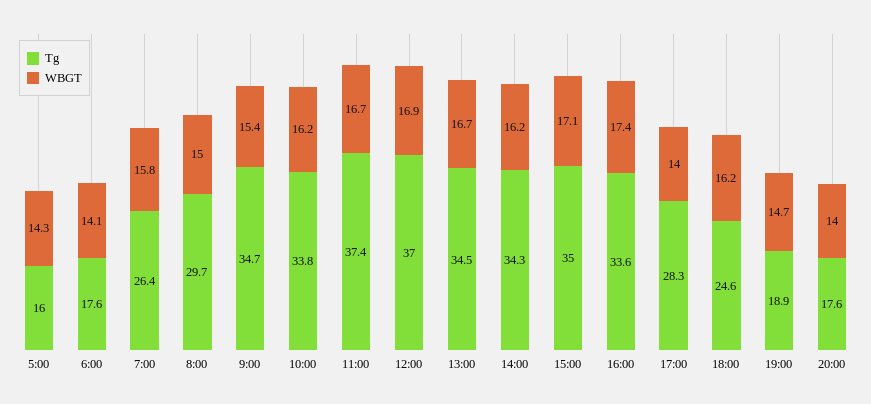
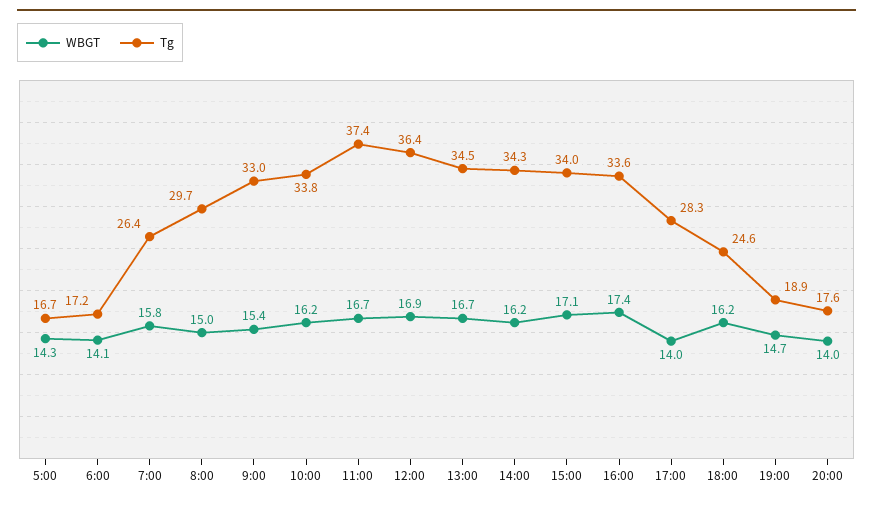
Tg, 5:00: 16 -> 16.7
Tg, 6:00: 17.6 -> 17.2
Tg, 9:00: 34.7 -> 33
Tg, 12:00: 37 -> 36.4
Tg, 15:00: 35 -> 34

